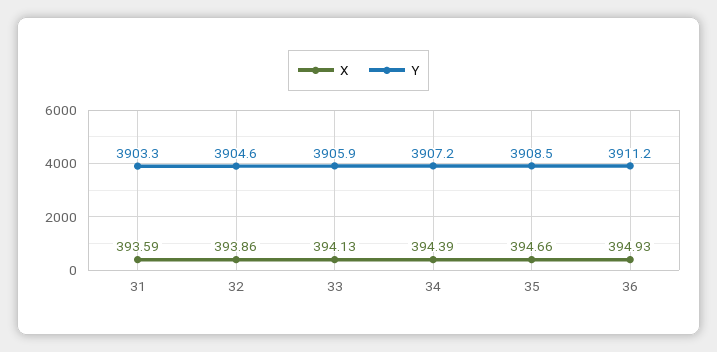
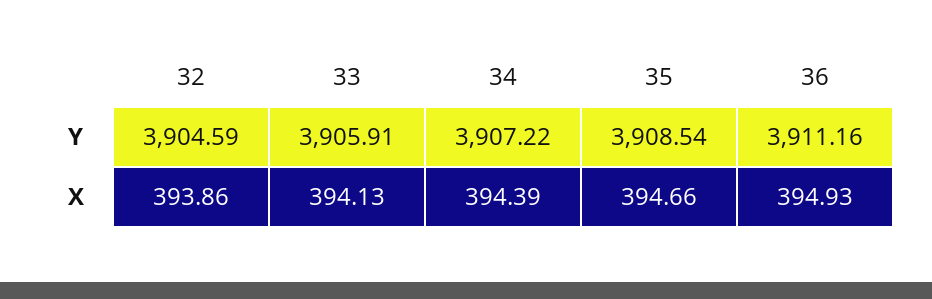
X, 31: 393.59 -> none
Y, 31: 3903.3 -> none

